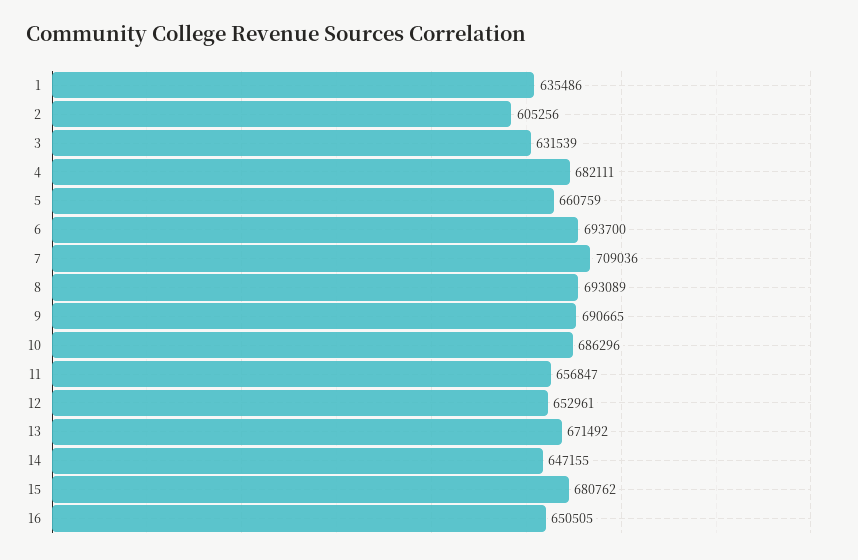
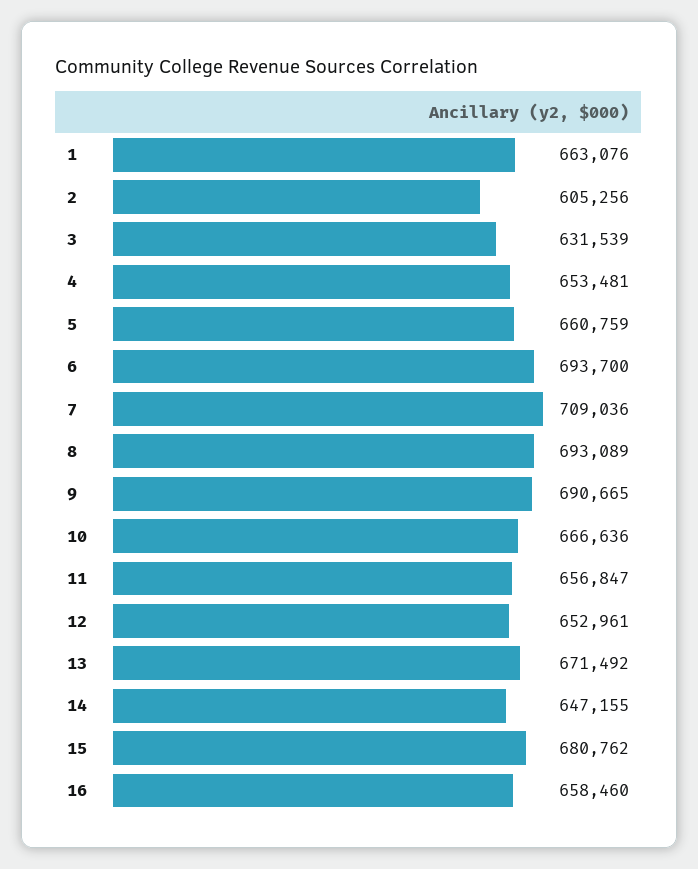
1: 635486 -> 663076
4: 682111 -> 653481
10: 686296 -> 666636
16: 650505 -> 658460

